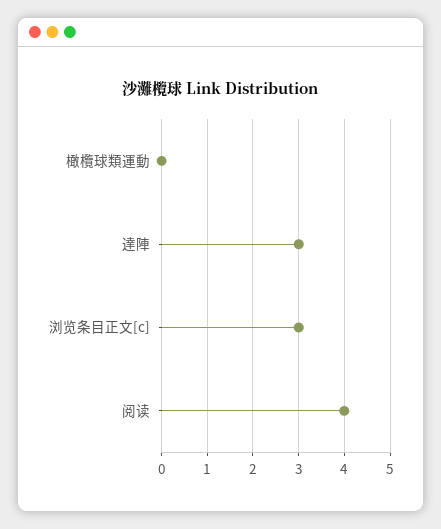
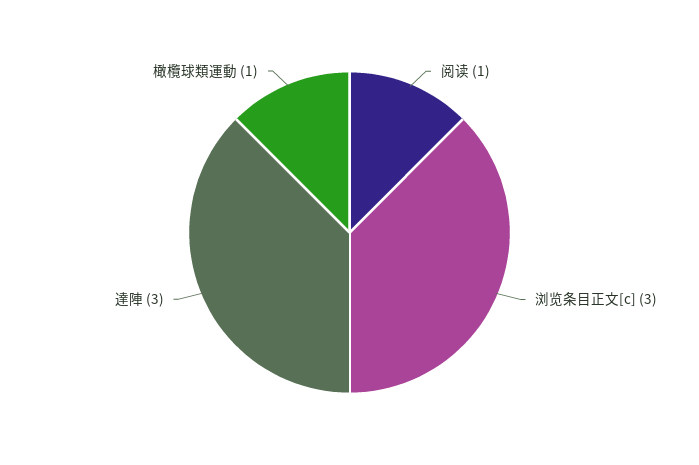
橄欖球類運動: 0 -> 1
阅读: 4 -> 1

